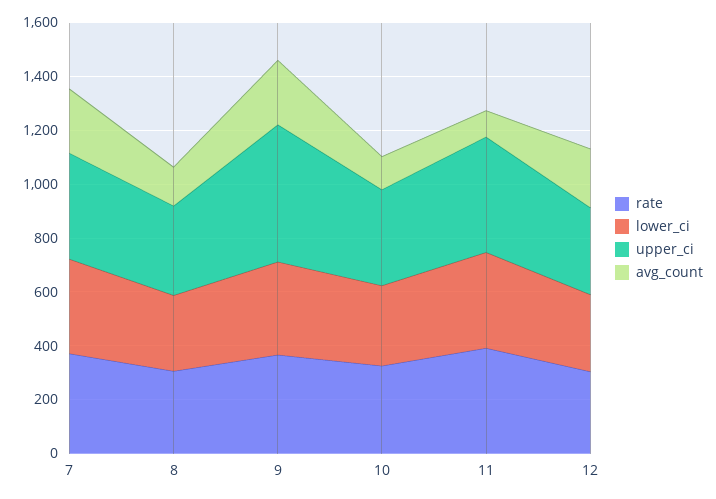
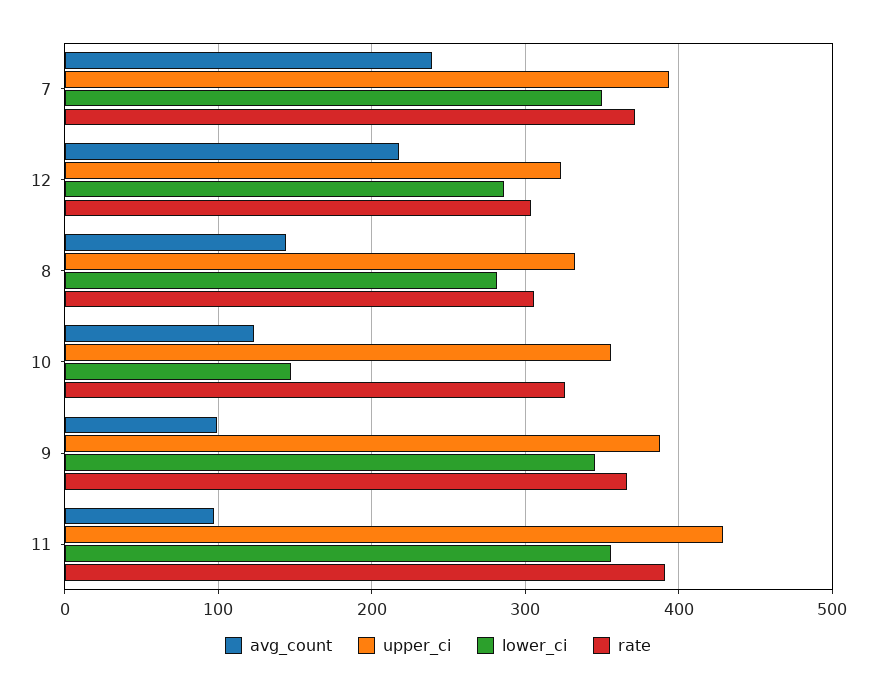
upper_ci, 9: 500 -> 390
avg_count, 9: 250 -> 100
lower_ci, 10: 300 -> 150

